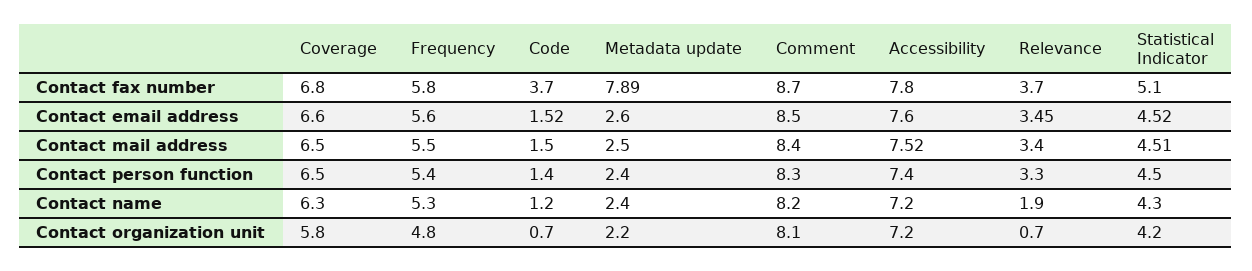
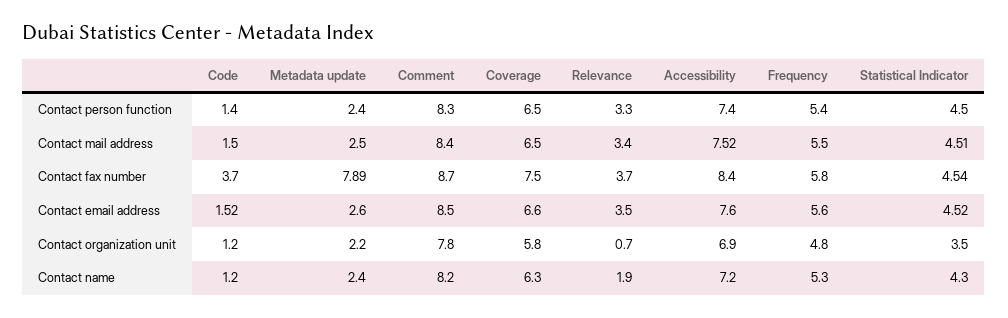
Coverage, Contact fax number: 6.8 -> 7.5
Accessibility, Contact fax number: 7.8 -> 8.4
Statistical Indicator, Contact fax number: 5.1 -> 4.54
Relevance, Contact email address: 3.45 -> 3.5
Code, Contact organization unit: 0.7 -> 1.2
Comment, Contact organization unit: 8.1 -> 7.8
Accessibility, Contact organization unit: 7.2 -> 6.9
Statistical Indicator, Contact organization unit: 4.2 -> 3.5

